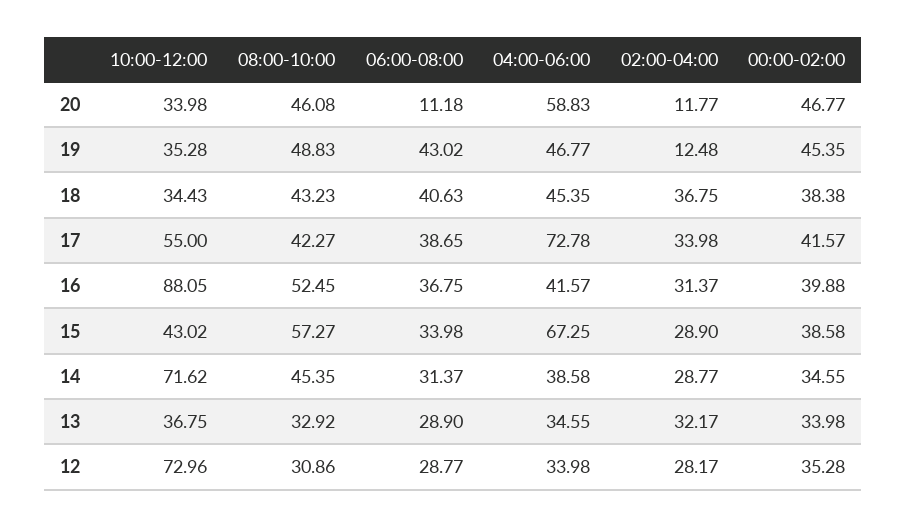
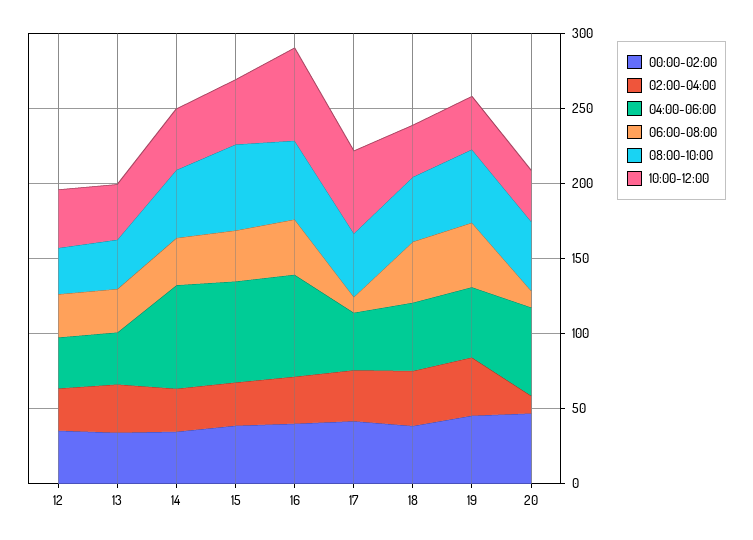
02:00-04:00, 19: 12.48 -> 40
06:00-08:00, 17: 38.65 -> 10
04:00-06:00, 17: 72.78 -> 40
10:00-12:00, 16: 88.05 -> 60
04:00-06:00, 16: 41.57 -> 70
10:00-12:00, 14: 71.62 -> 40
04:00-06:00, 14: 38.58 -> 70
10:00-12:00, 12: 72.96 -> 40

